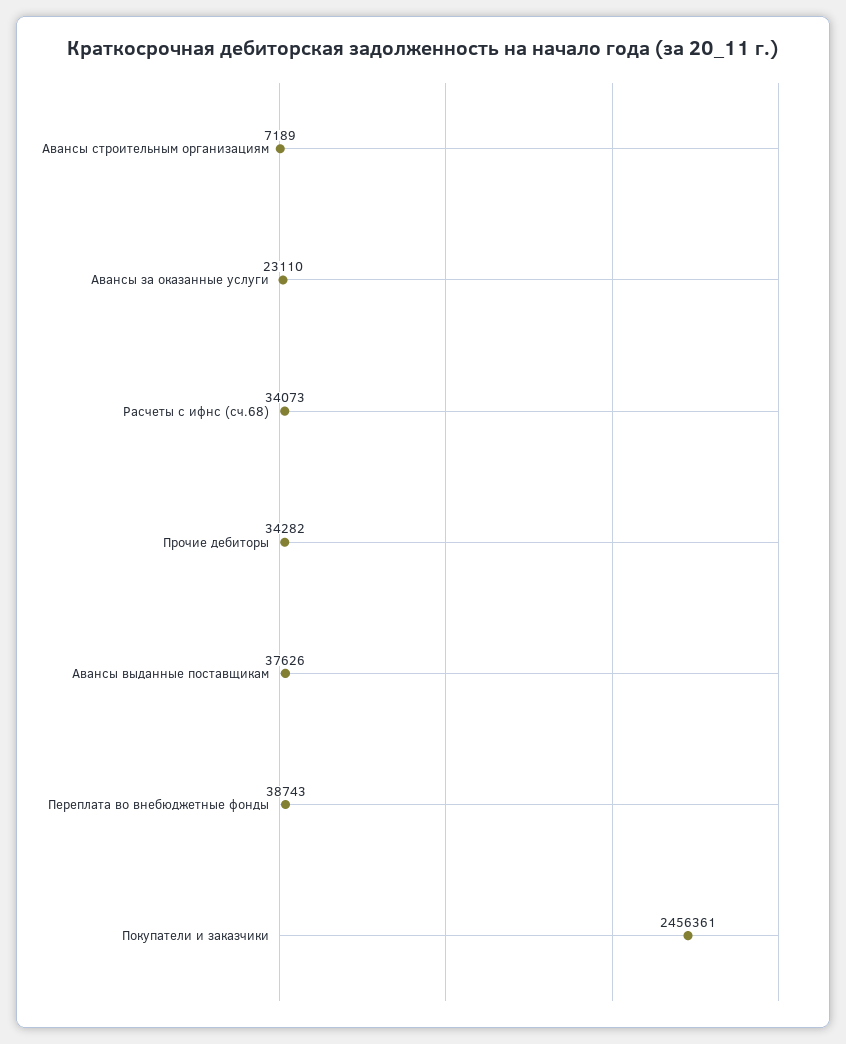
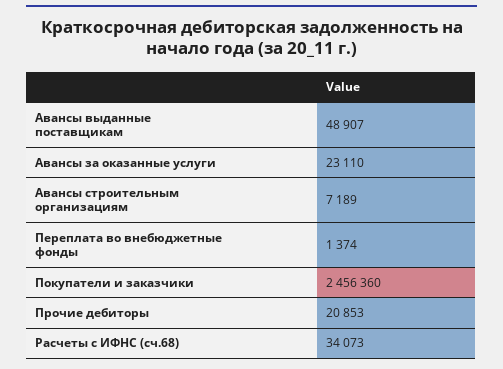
Прочие дебиторы: 34282 -> 20853
Авансы выданные поставщикам: 37626 -> 48907
Переплата во внебюджетные фонды: 38743 -> 1374
Покупатели и заказчики: 2456361 -> 2456360

